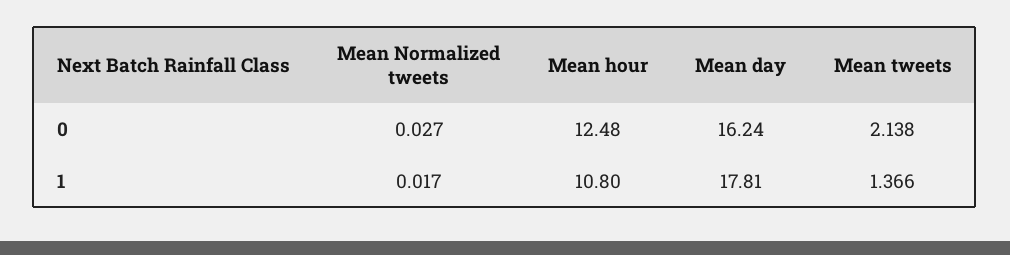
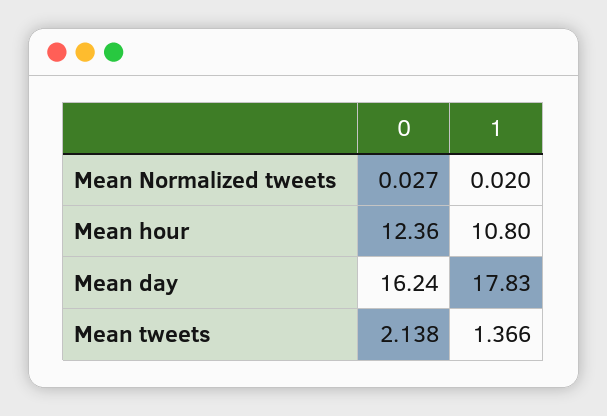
Mean hour, 0: 12.48 -> 12.36
Mean Normalized tweets, 1: 0.017 -> 0.02
Mean day, 1: 17.81 -> 17.83

